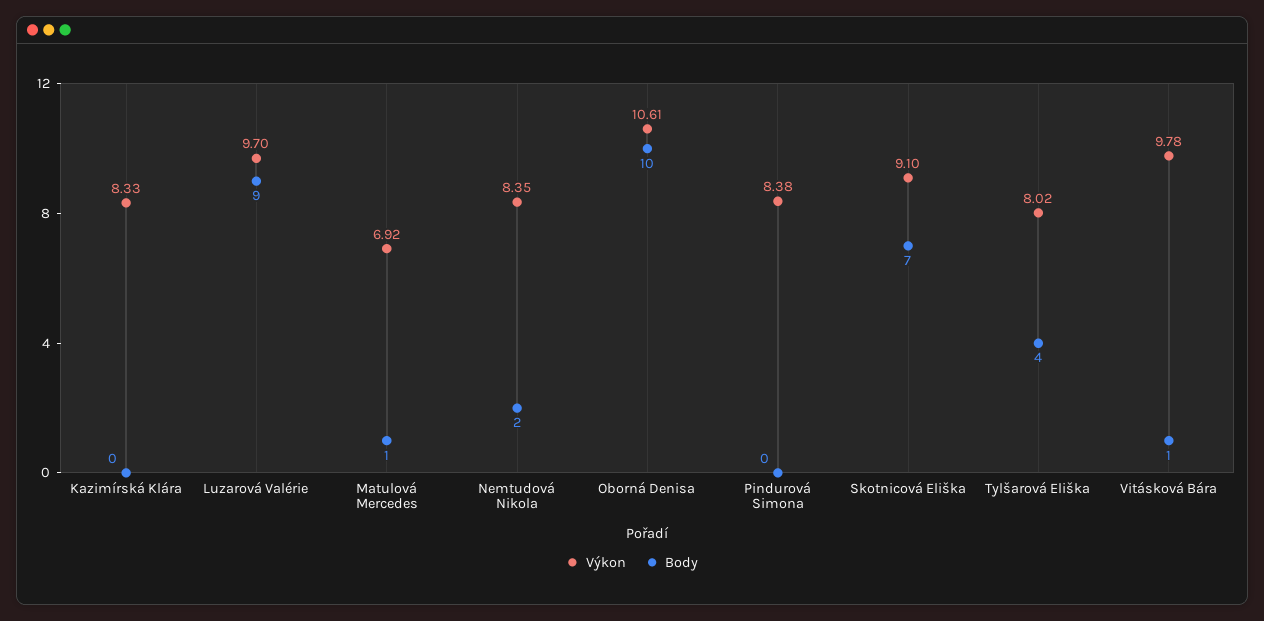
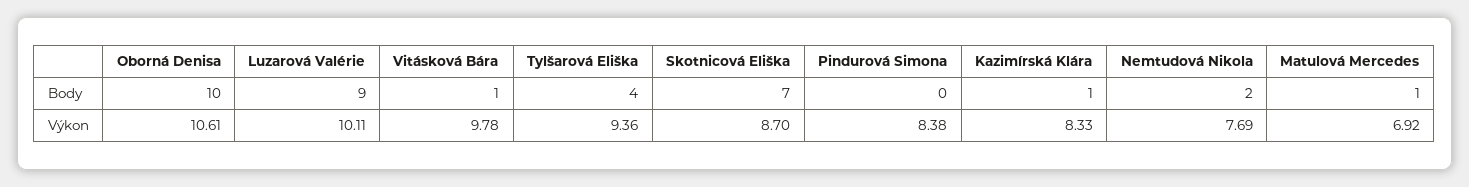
Body, Kazimírská Klára: 0 -> 1
Výkon, Luzarová Valérie: 9.7 -> 10.11
Výkon, Nemtudová Nikola: 8.35 -> 7.69
Výkon, Skotnicová Eliška: 9.1 -> 8.7
Výkon, Tylšarová Eliška: 8.02 -> 9.36

